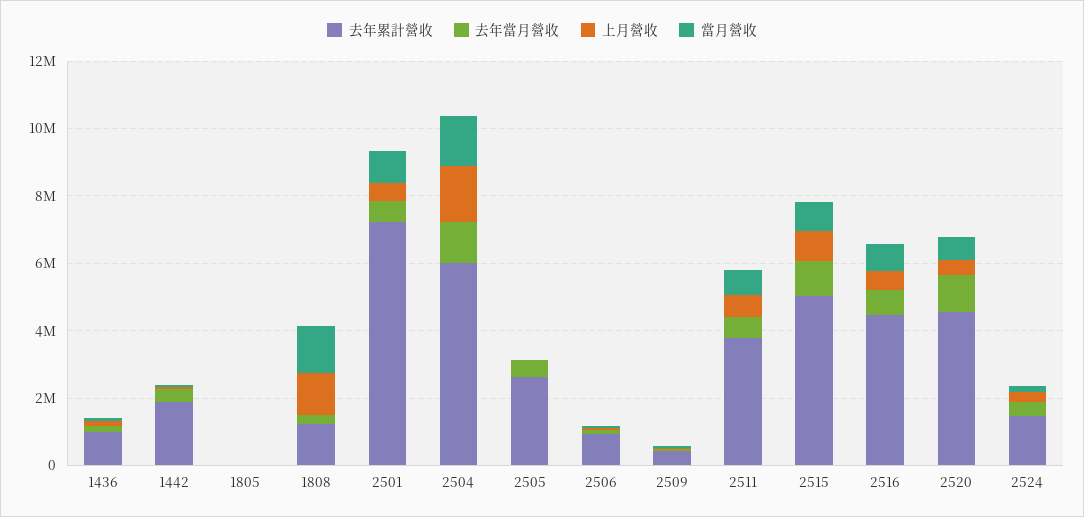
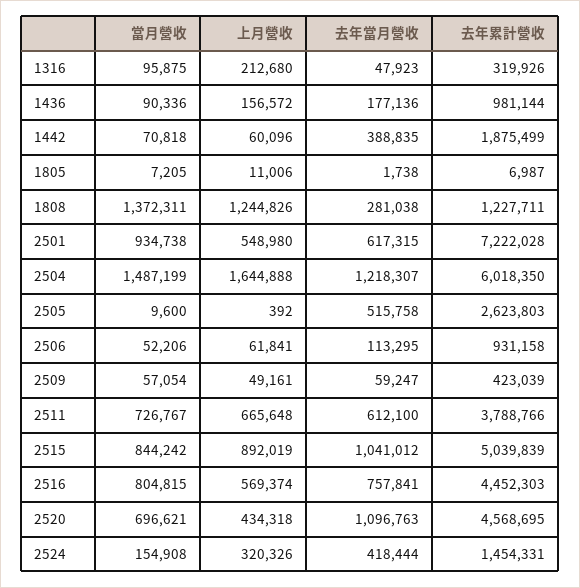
當月營收, 1316: none -> 95875
上月營收, 1316: none -> 212680
去年當月營收, 1316: none -> 47923
去年累計營收, 1316: none -> 319926

